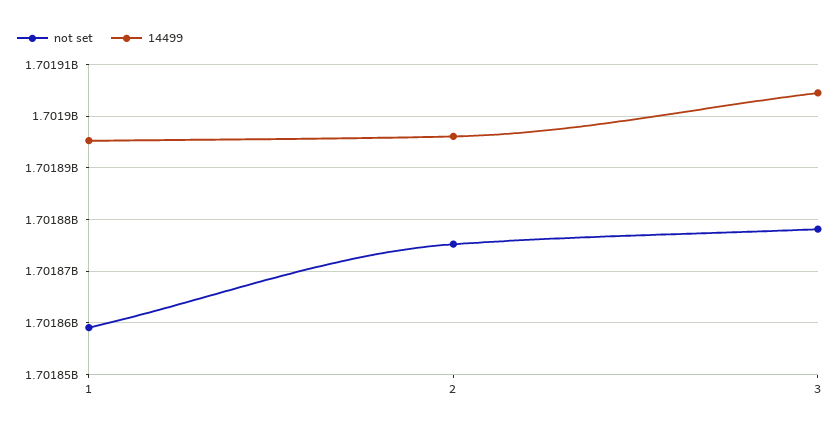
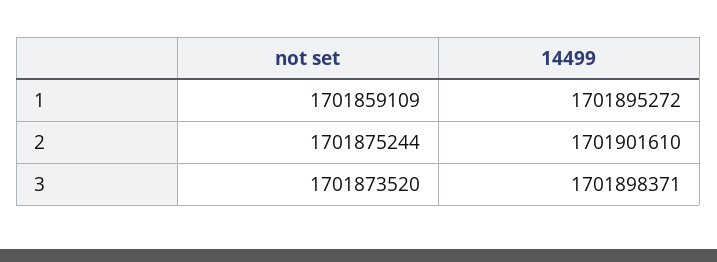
14499, 2: 1701896000 -> 1701901610
not set, 3: 1701878000 -> 1701873520
14499, 3: 1701904000 -> 1701898371

